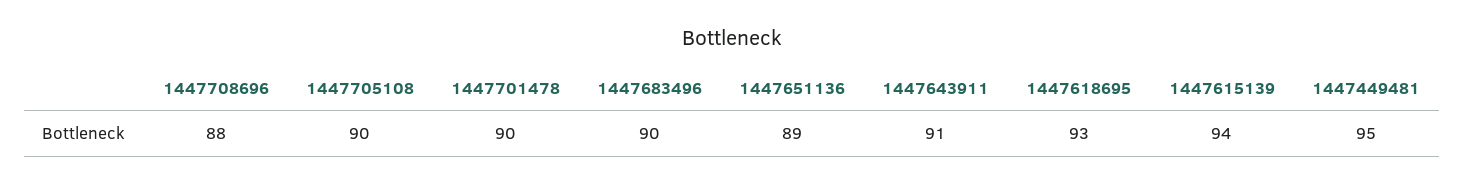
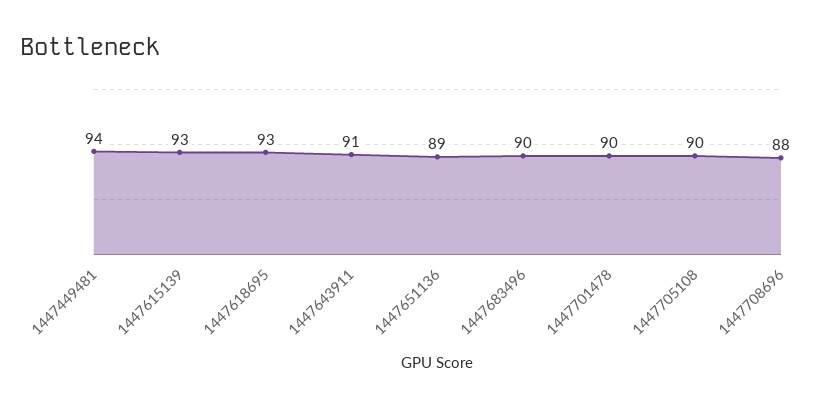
1447615139: 94 -> 93
1447449481: 95 -> 94

